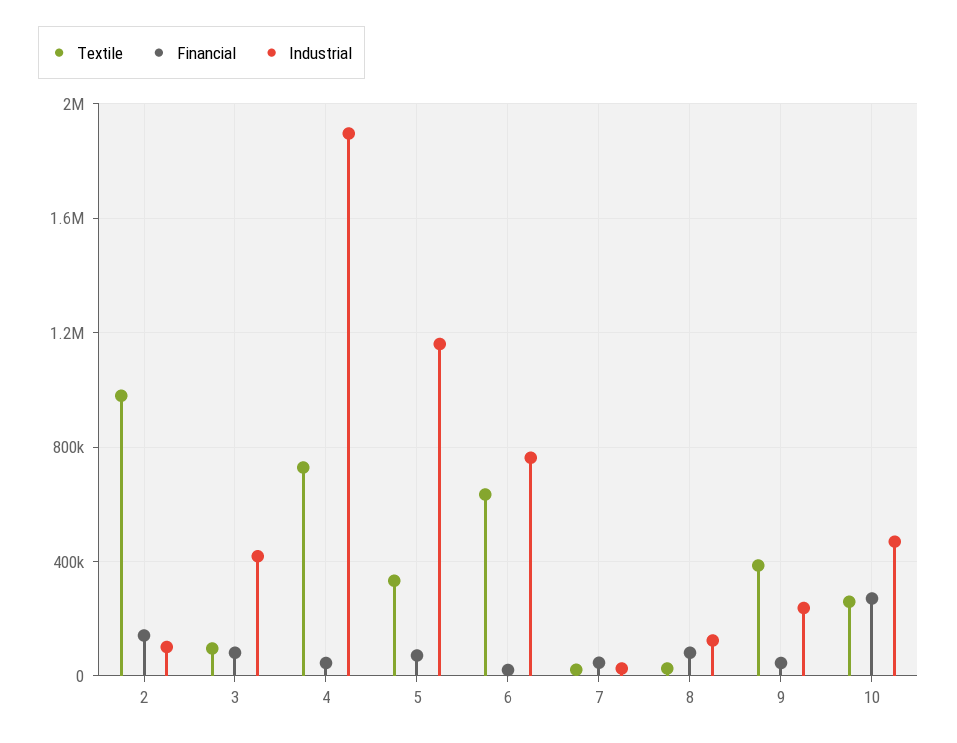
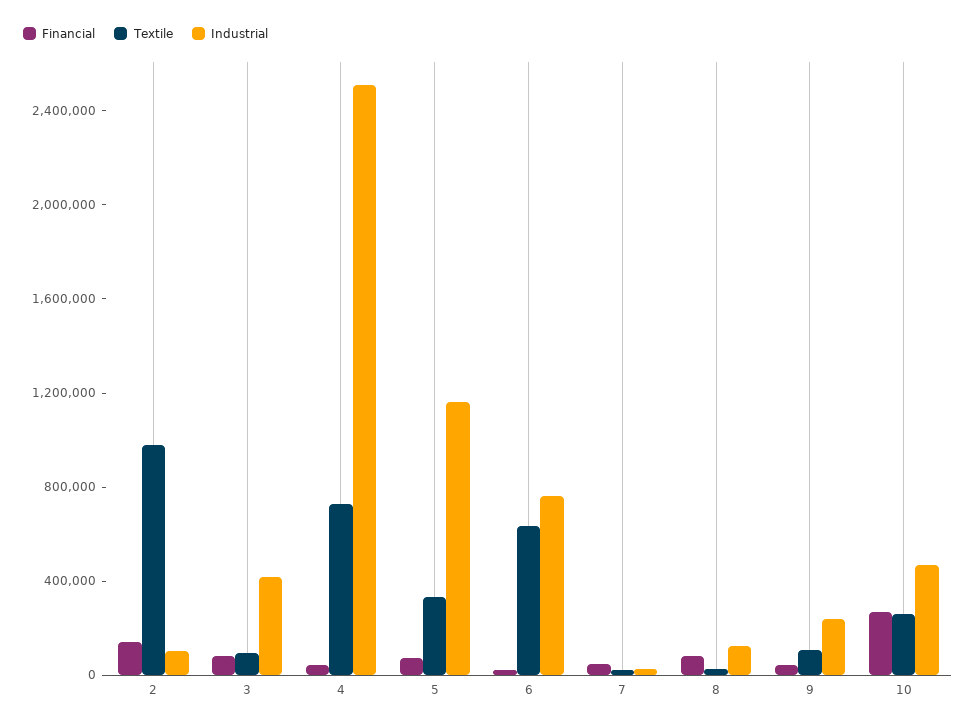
Industrial, 4: 1900000 -> 2500000
Textile, 9: 400000 -> 100000

